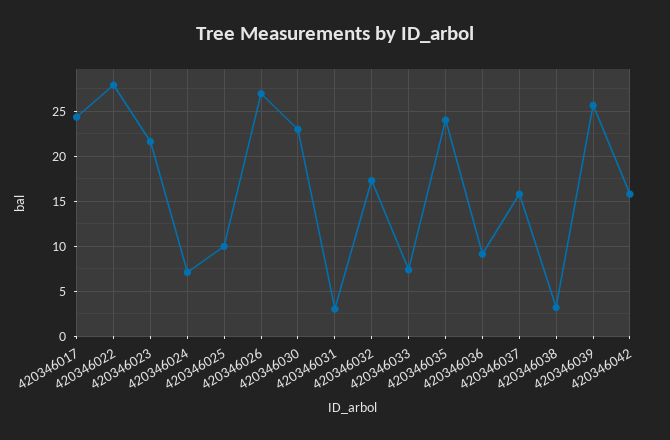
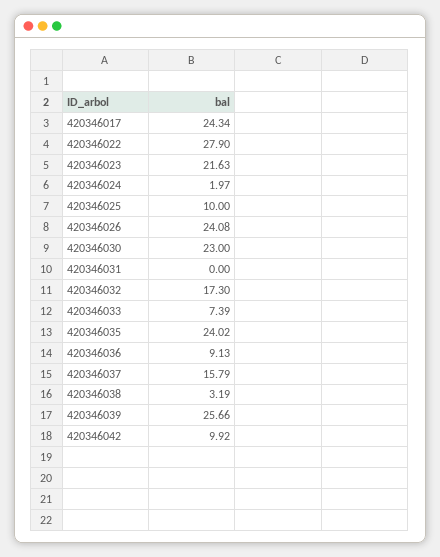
420346024: 7 -> 1.97
420346026: 27 -> 24.08
420346031: 3 -> 0
420346042: 16 -> 9.92

